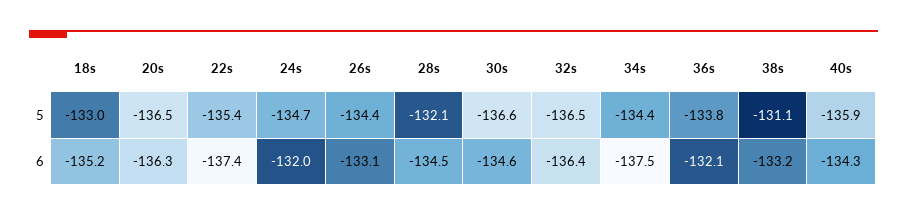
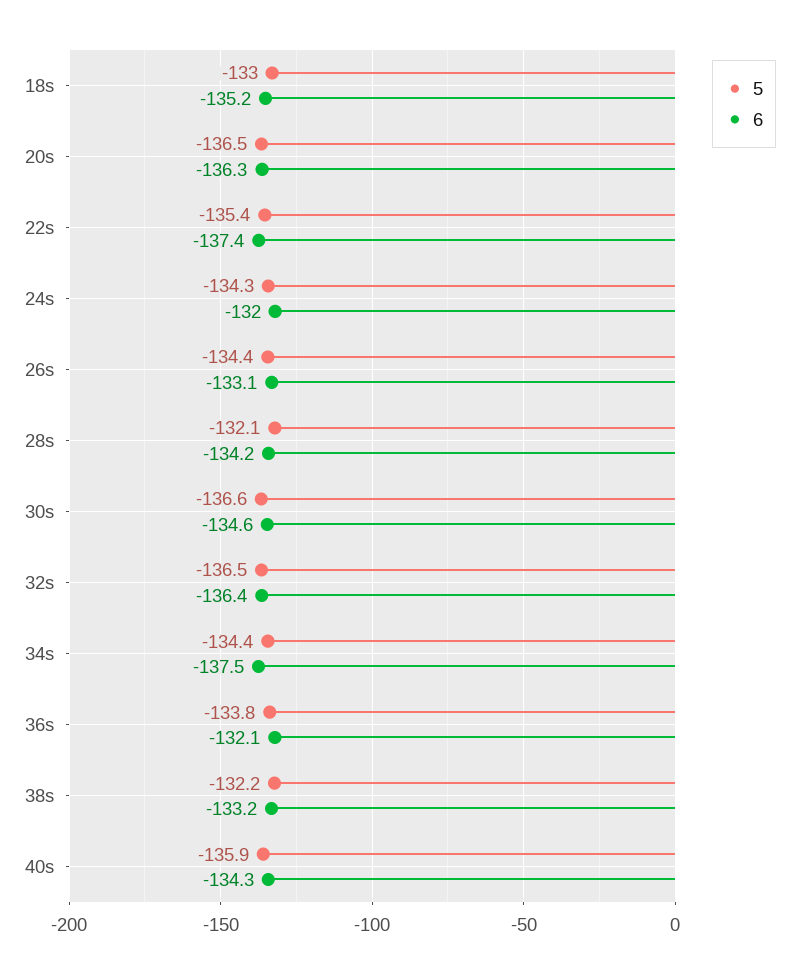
5, 24s: -134.7 -> -134.3
5, 38s: -131.1 -> -132.2
6, 28s: -134.5 -> -134.2

